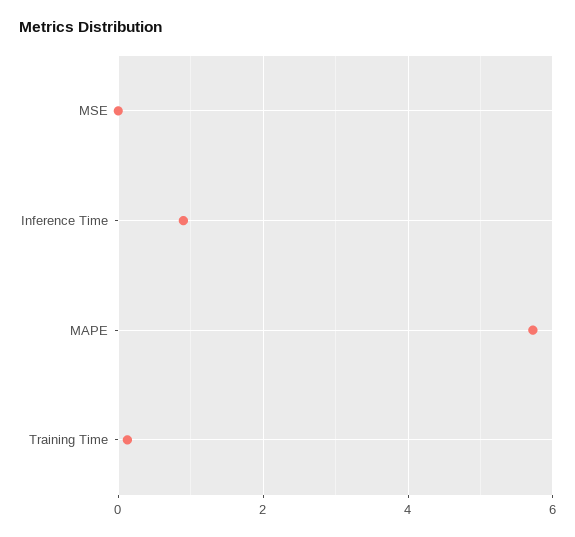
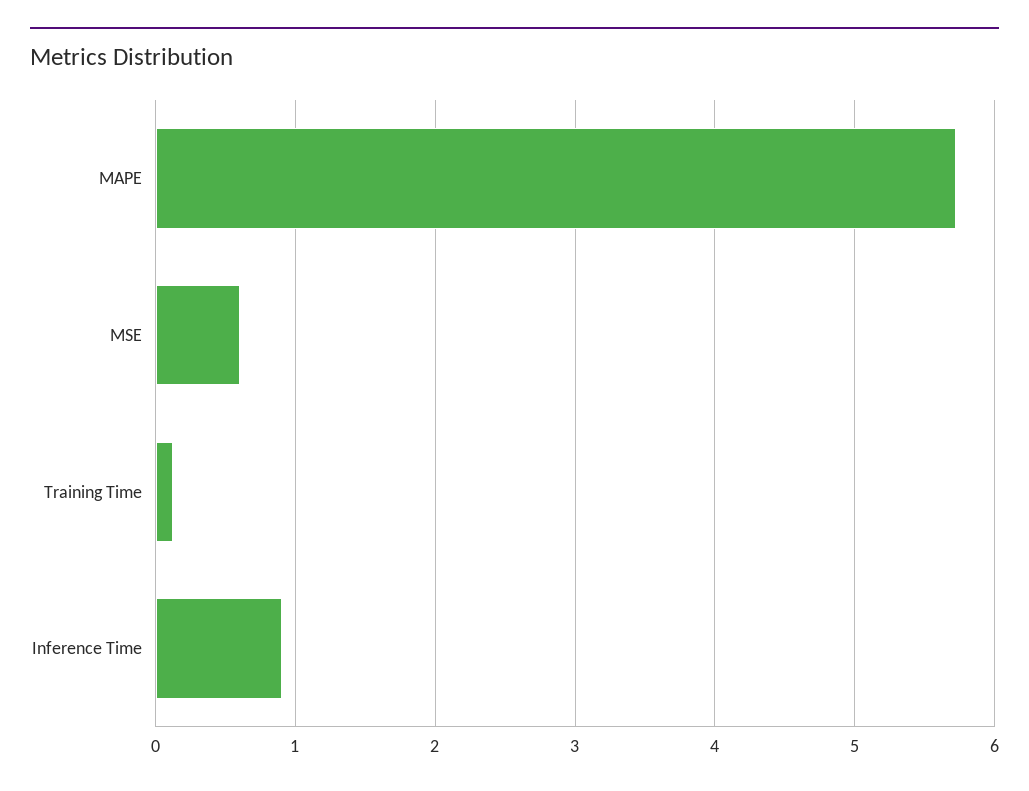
MSE: 0 -> 0.6

